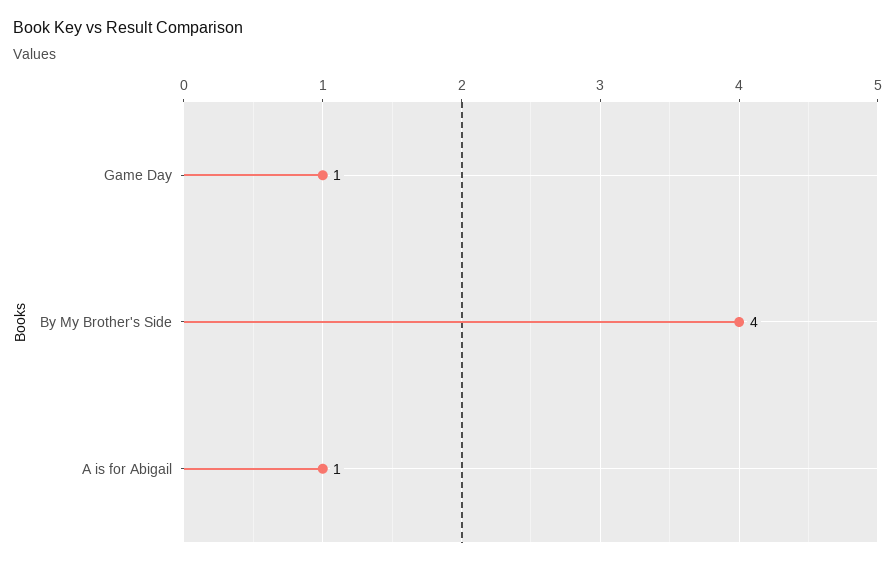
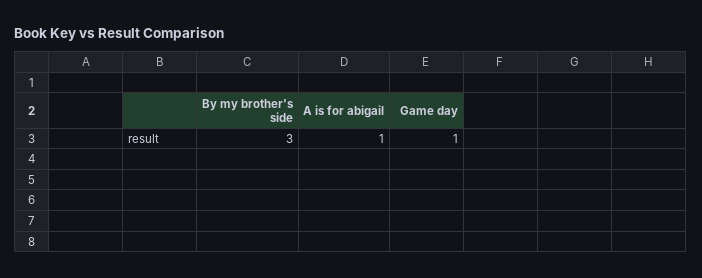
By My Brother's Side: 4 -> 3

